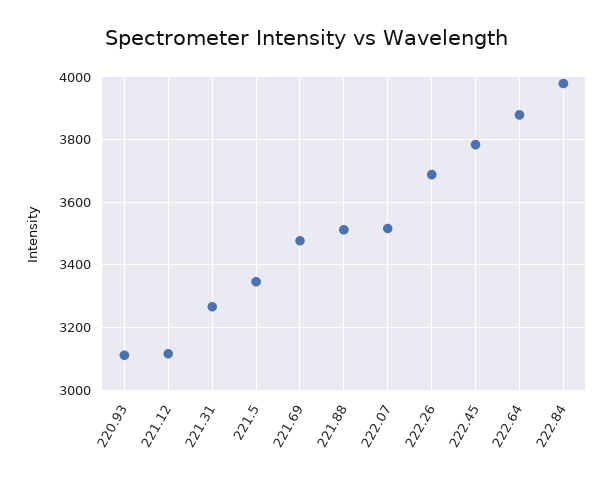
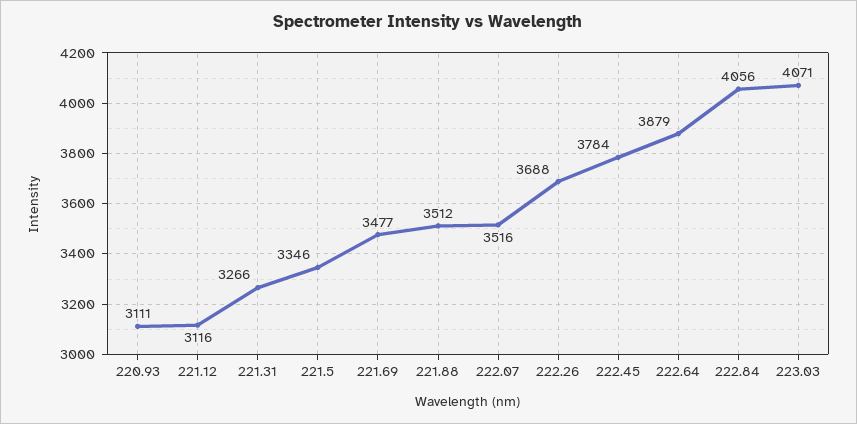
222.84: 3980 -> 4056
223.03: none -> 4071

